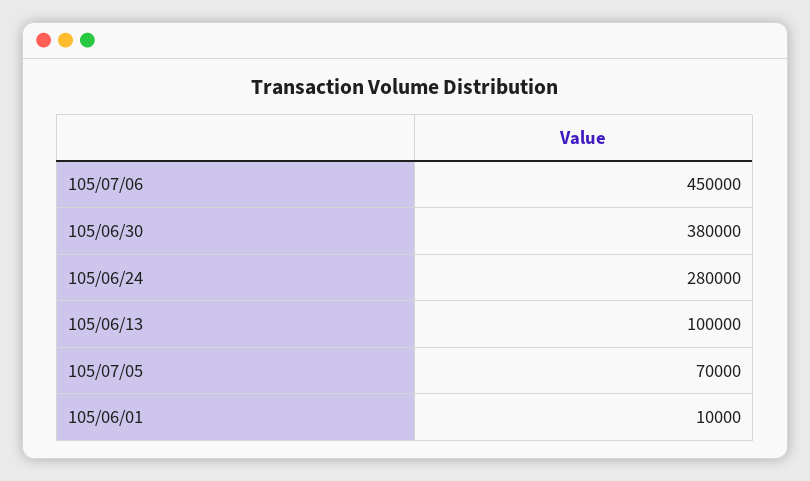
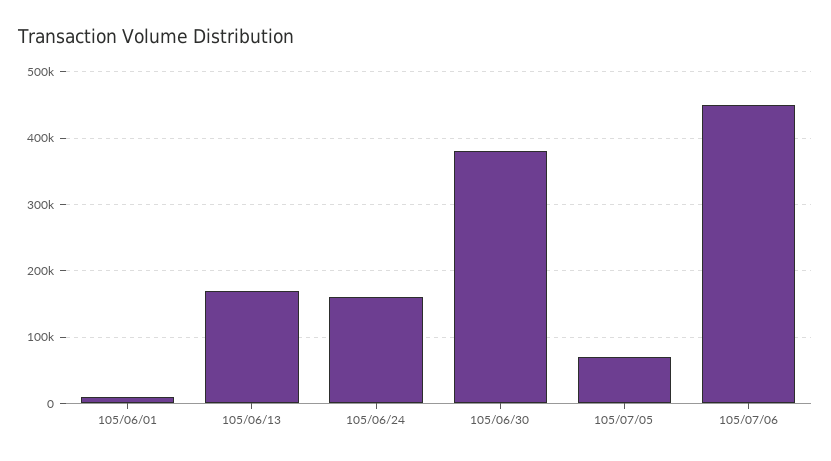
105/06/24: 280000 -> 160000
105/06/13: 100000 -> 170000

